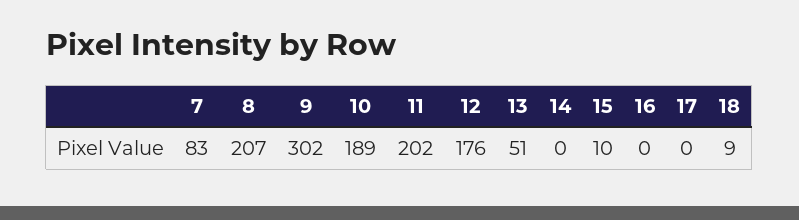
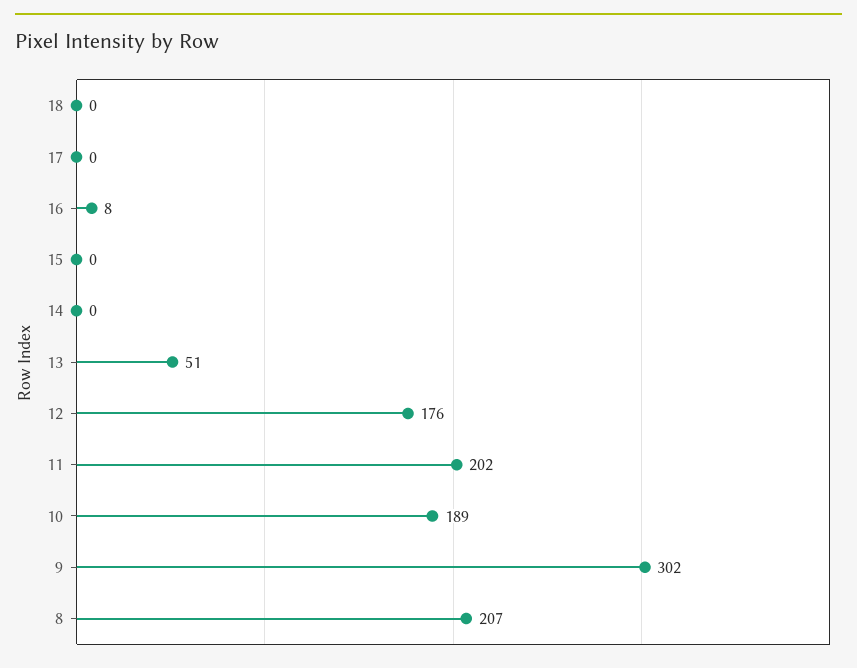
7: 83 -> none
15: 10 -> 0
16: 0 -> 8
18: 9 -> 0

